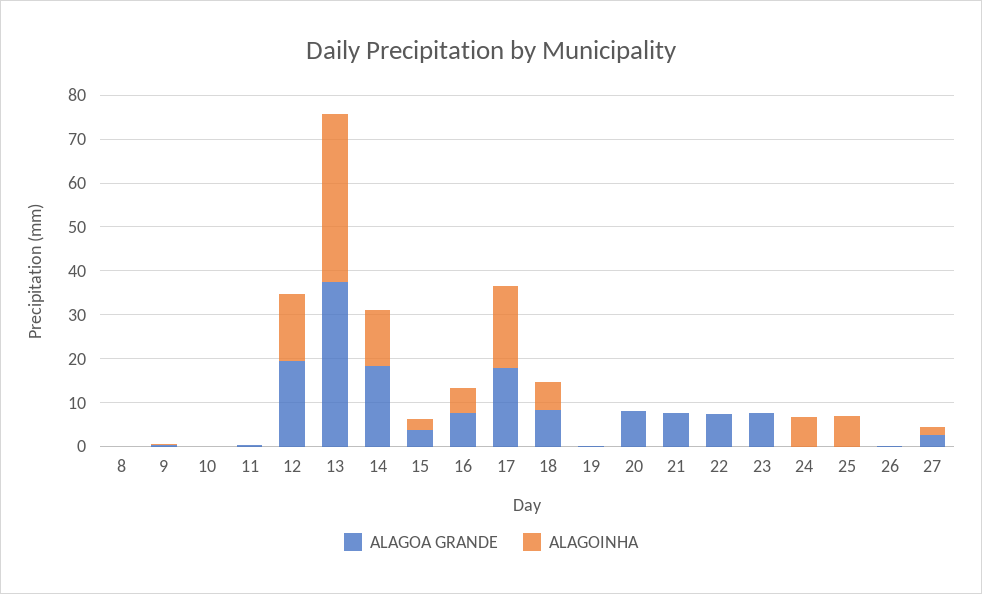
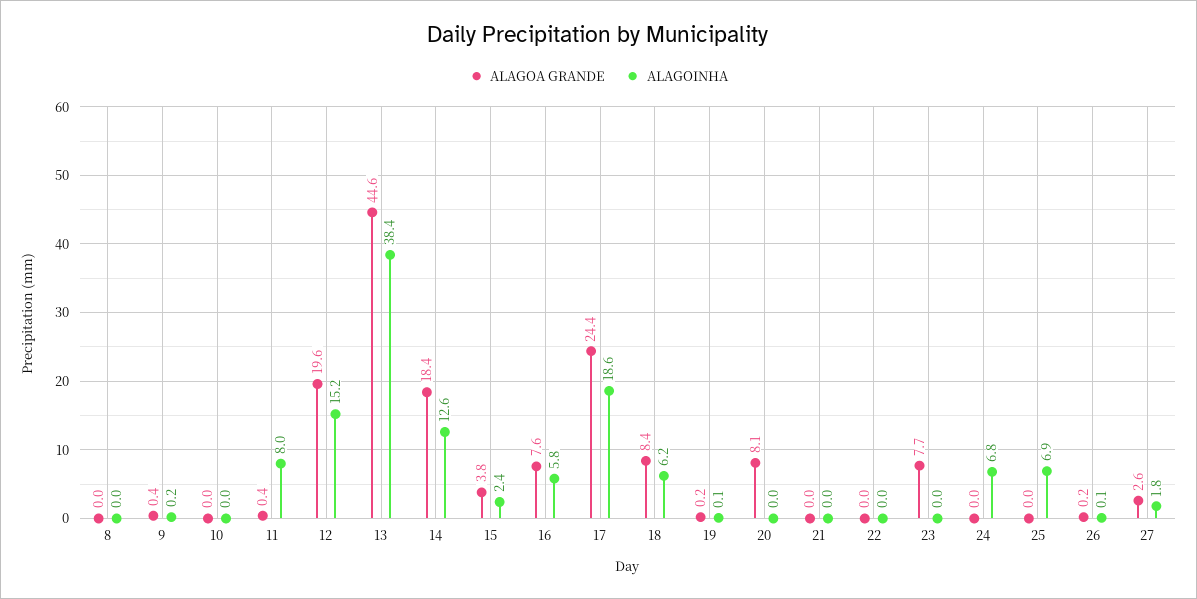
ALAGOINHA, 11: 0 -> 8
ALAGOA GRANDE, 13: 38 -> 44.6
ALAGOA GRANDE, 17: 18 -> 24.4
ALAGOA GRANDE, 21: 8 -> 0
ALAGOA GRANDE, 22: 8 -> 0

